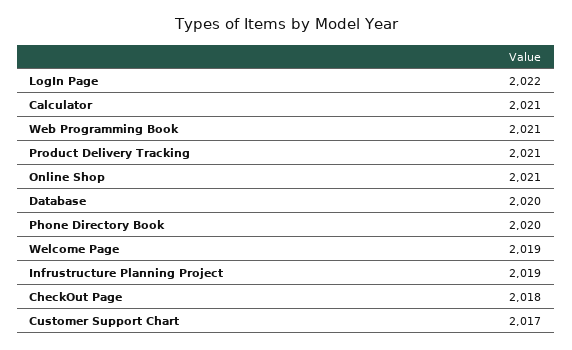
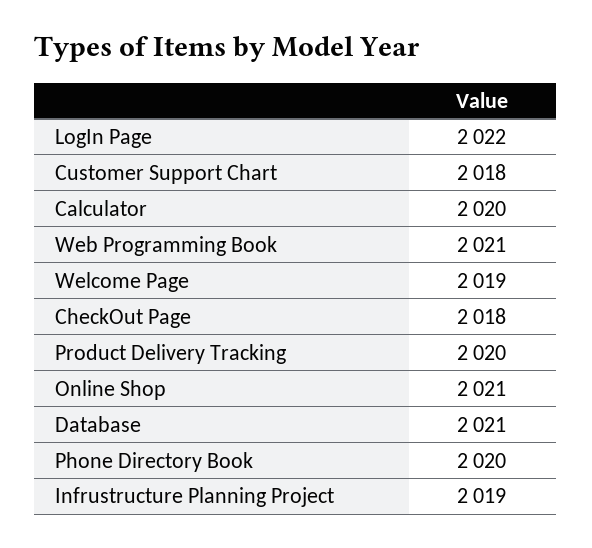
Calculator: 2021 -> 2020
Product Delivery Tracking: 2021 -> 2020
Database: 2020 -> 2021
Customer Support Chart: 2017 -> 2018

